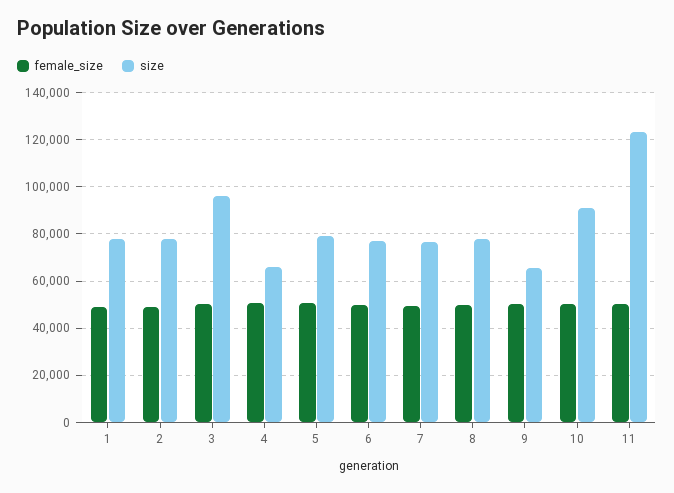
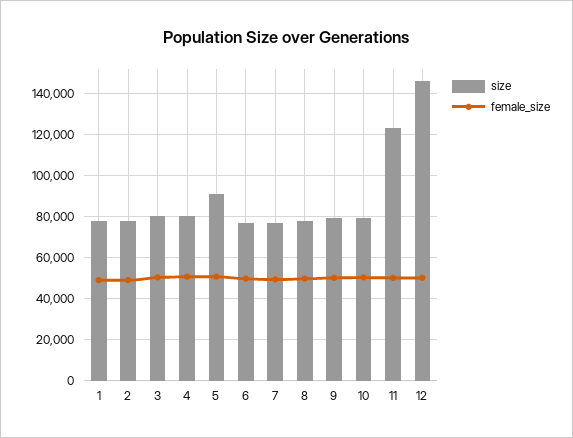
size, 3: 95000 -> 80000
size, 4: 65000 -> 80000
size, 5: 80000 -> 90000
size, 9: 65000 -> 80000
size, 10: 90000 -> 80000
size, 12: none -> 145000
female_size, 12: none -> 50000

